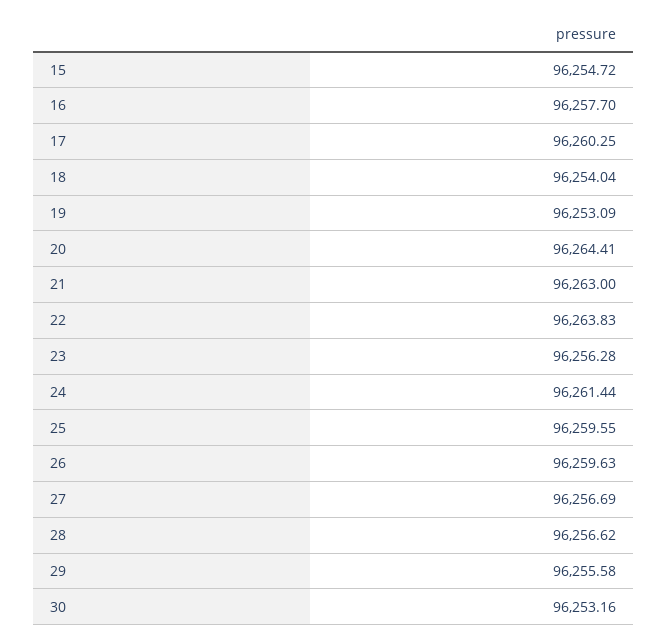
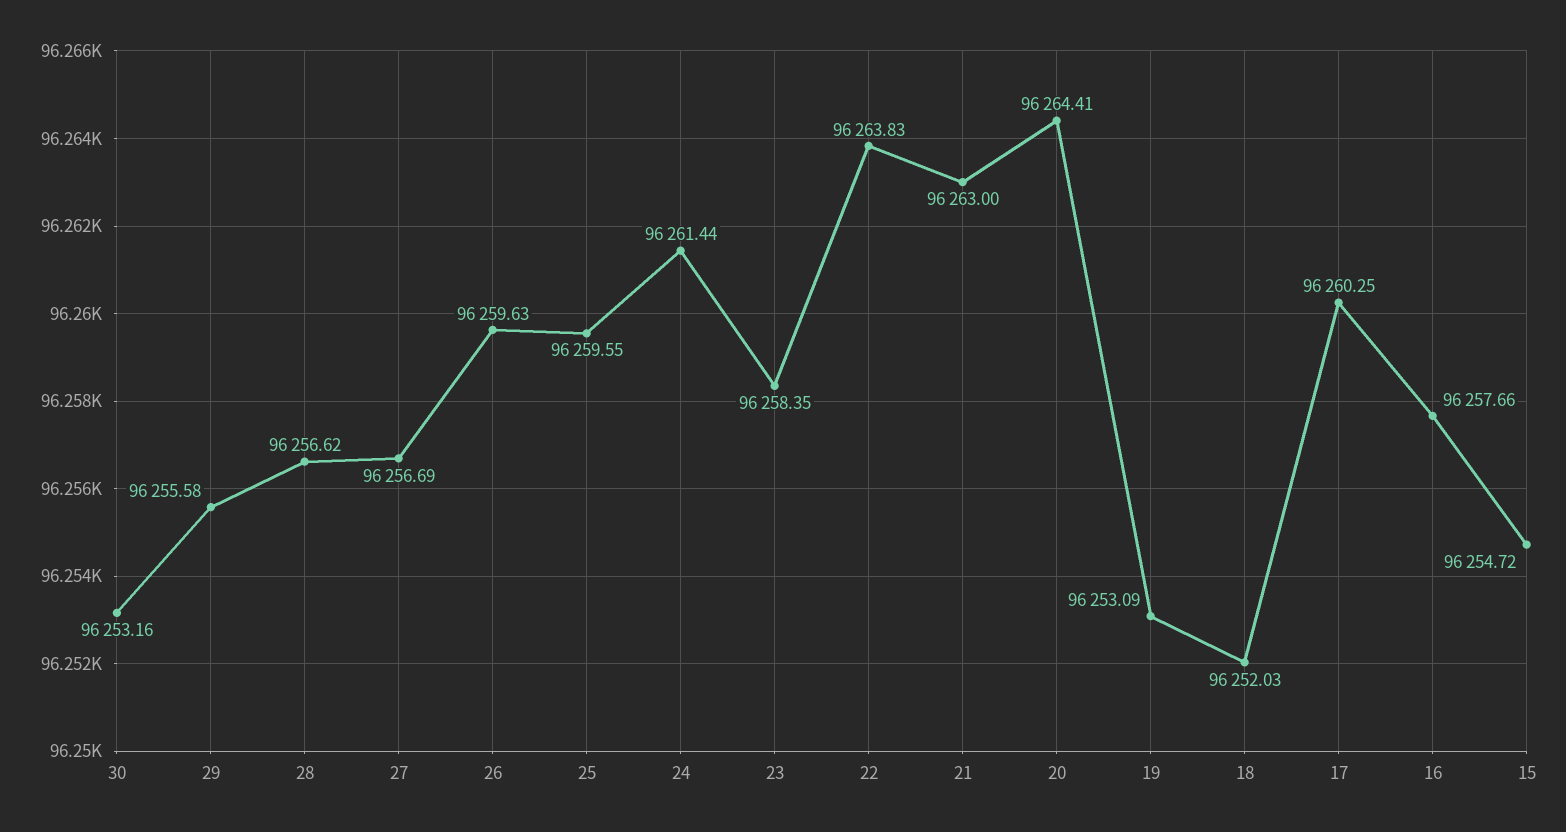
16: 96257.7 -> 96257.66
18: 96254.04 -> 96252.03
23: 96256.28 -> 96258.35

